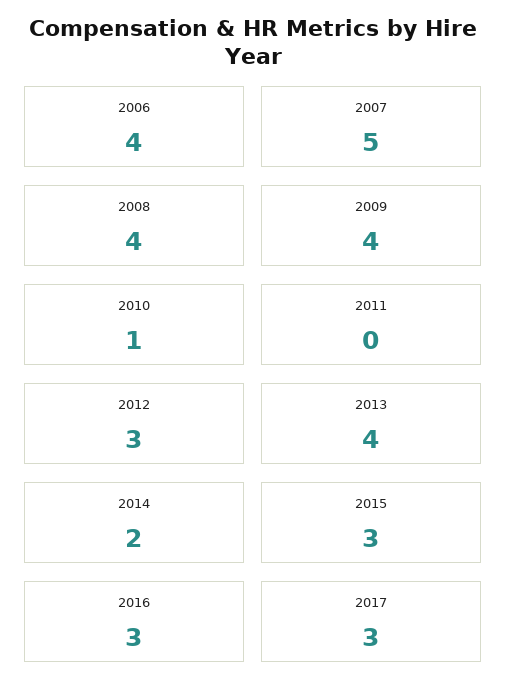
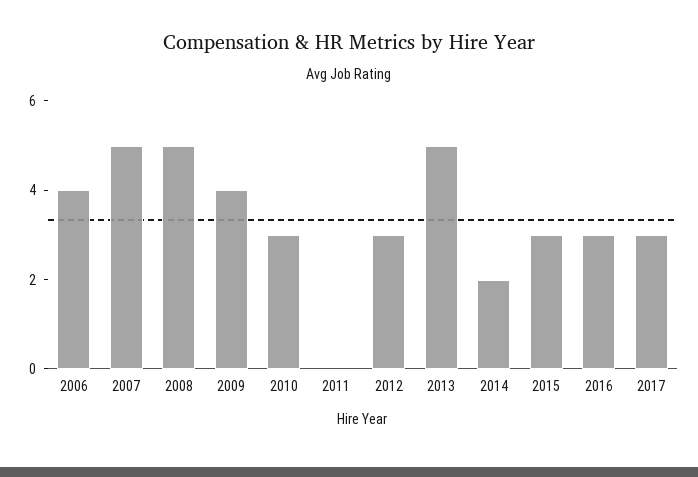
2008: 4 -> 5
2010: 1 -> 3
2013: 4 -> 5

